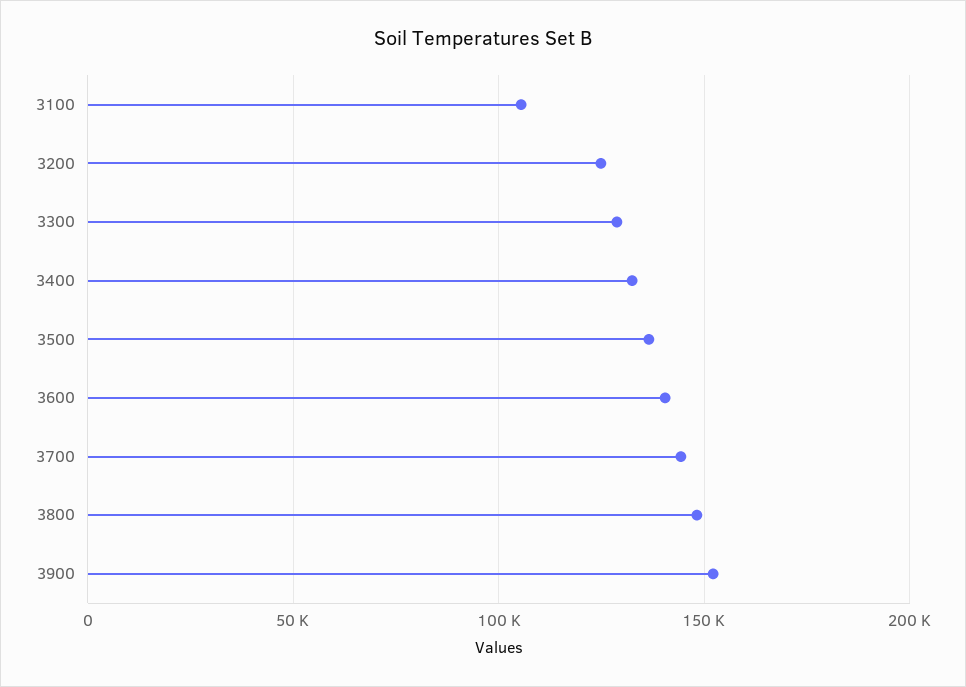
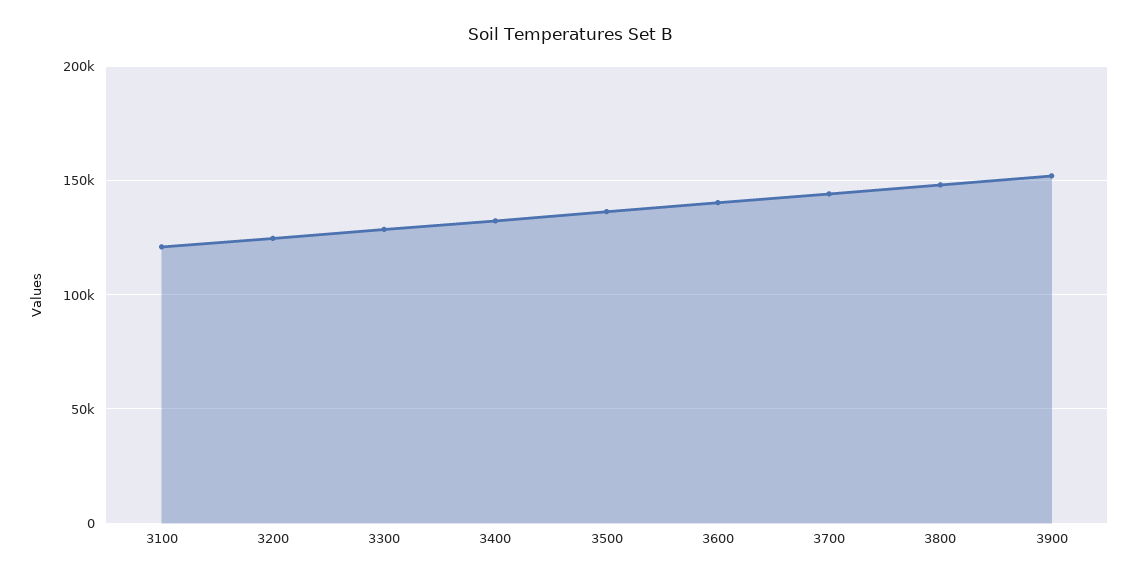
3100: 105000 -> 120000

